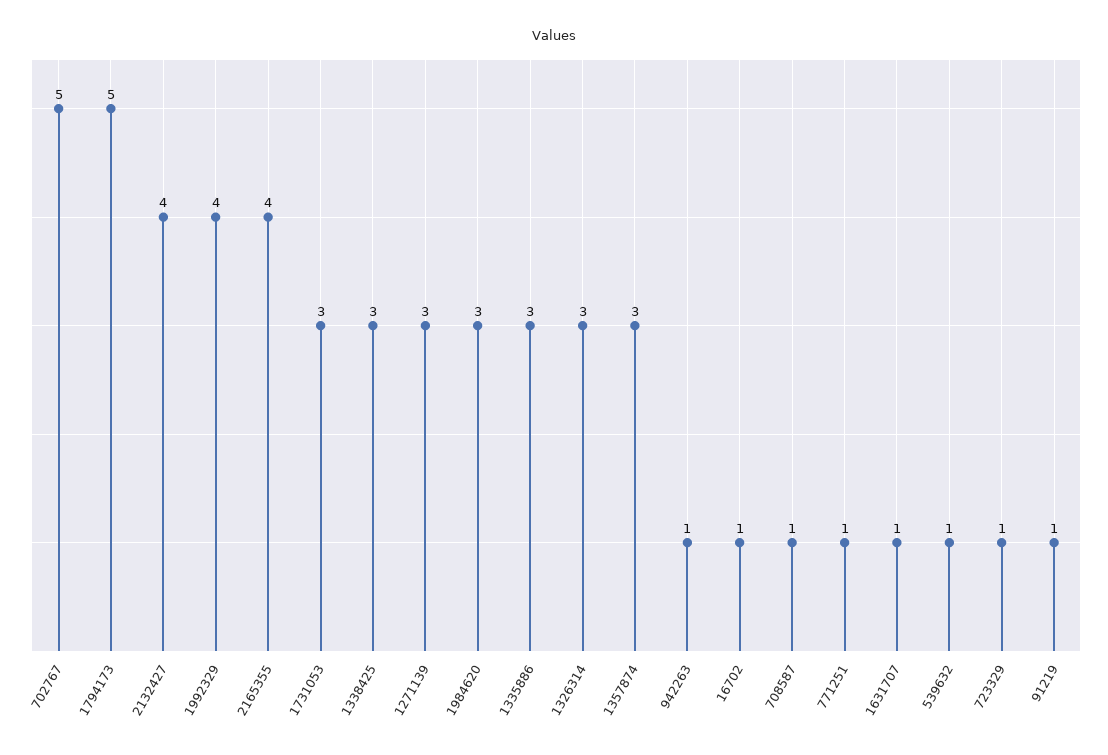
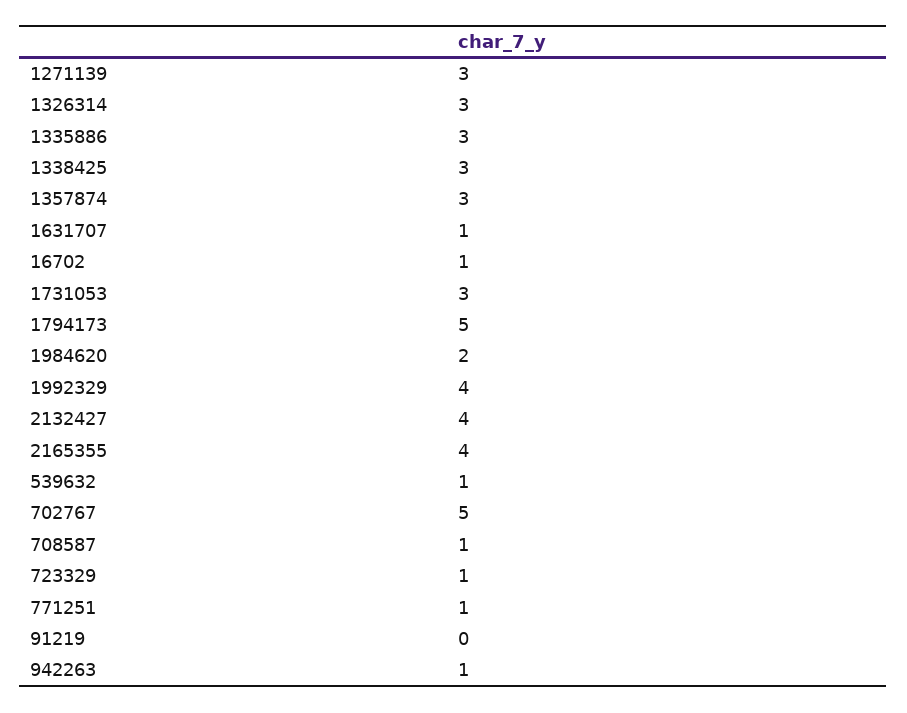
1984620: 3 -> 2
91219: 1 -> 0

